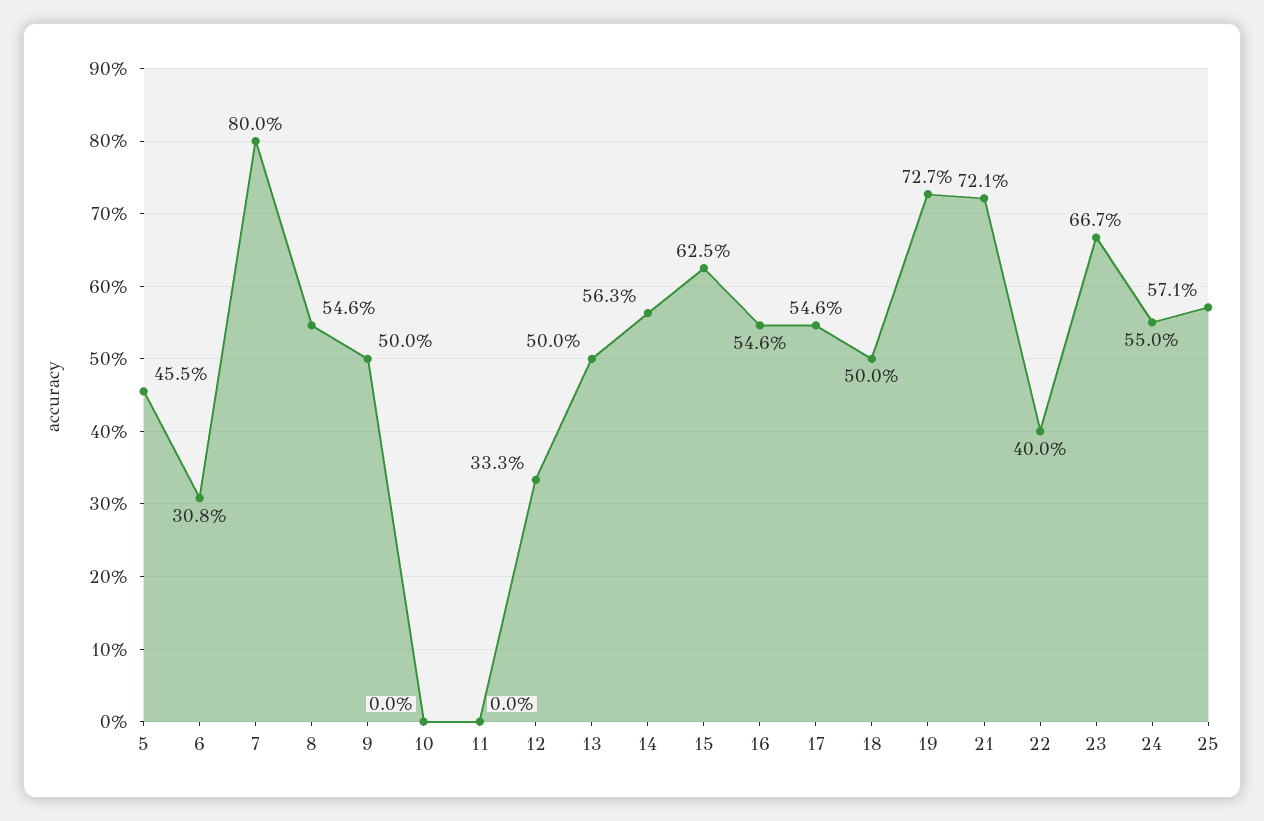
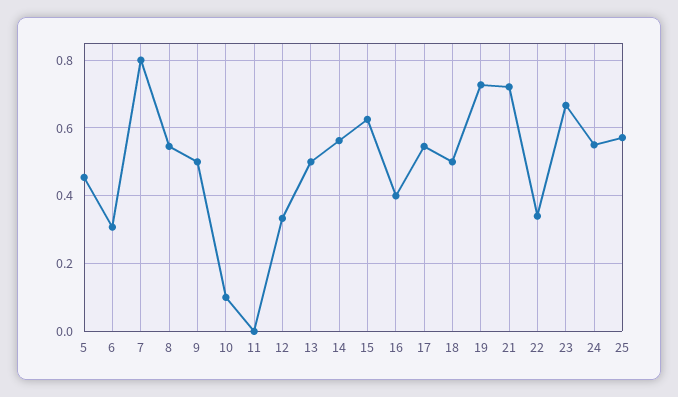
10: 0 -> 0.1
16: 0.546 -> 0.4
22: 0.4 -> 0.34

